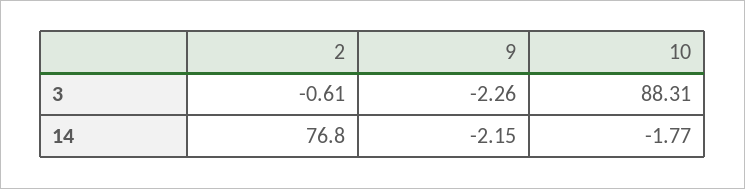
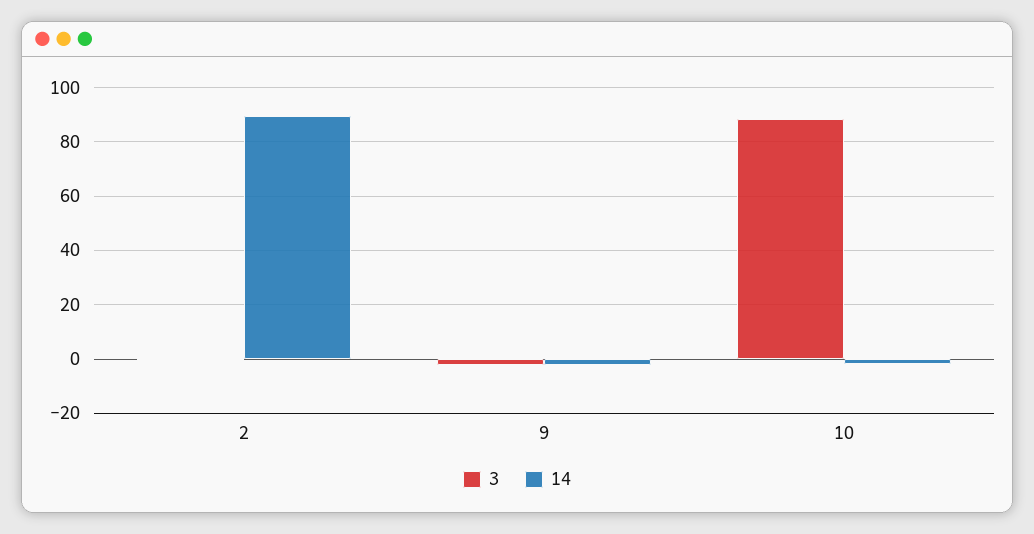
14, 2: 76.8 -> 90

